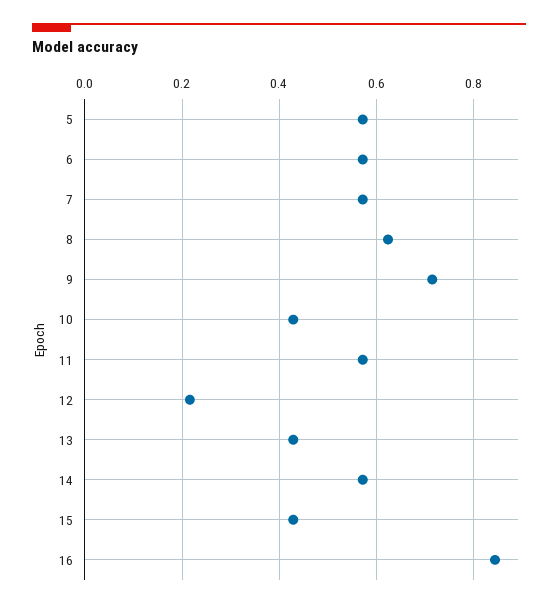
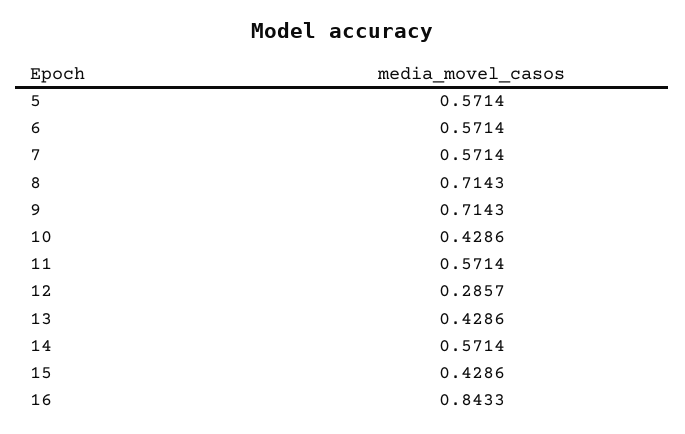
8: 0.62 -> 0.7143
12: 0.22 -> 0.2857

